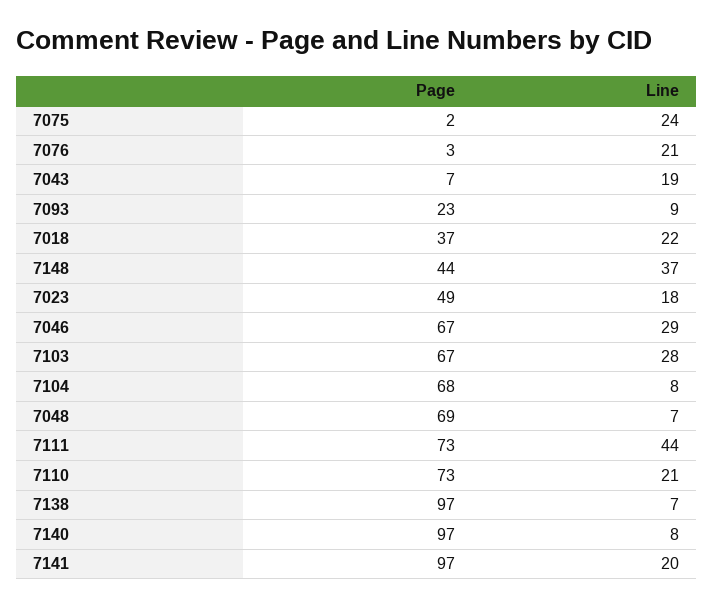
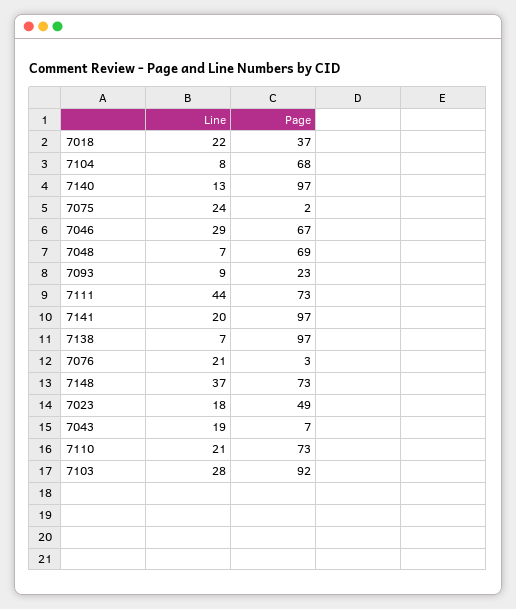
Page, 7148: 44 -> 73
Page, 7103: 67 -> 92
Line, 7140: 8 -> 13

